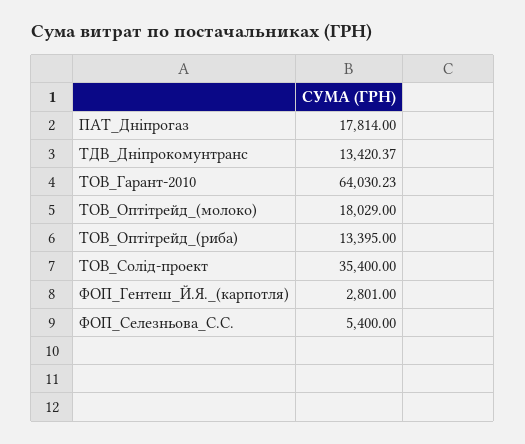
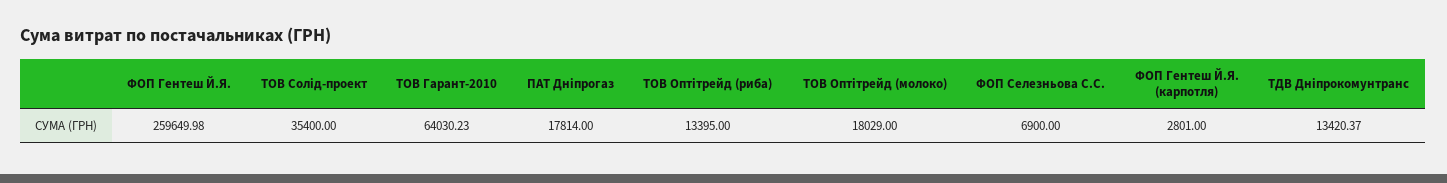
ФОП_Селезньова_С.С.: 5400 -> 6900
ФОП Гентеш Й.Я.: none -> 259649.98

